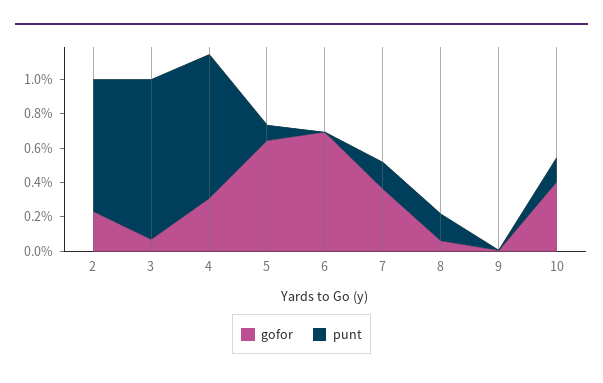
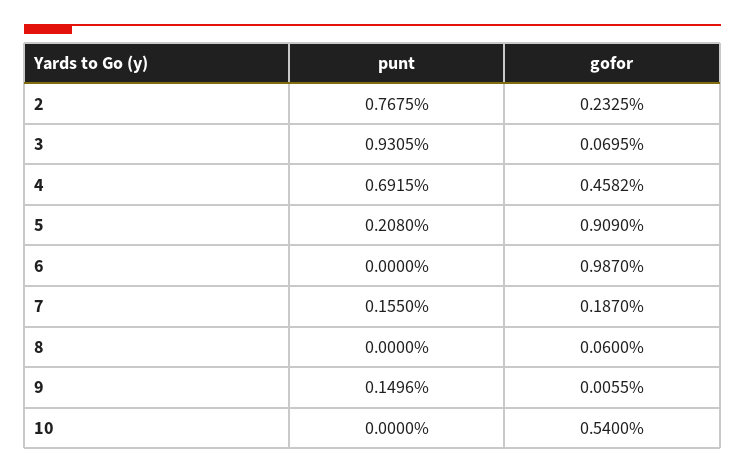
gofor, 4: 0.3 -> 0.4582
punt, 4: 0.85 -> 0.6915
gofor, 5: 0.65 -> 0.909
punt, 5: 0.1 -> 0.208
gofor, 6: 0.7 -> 0.987
gofor, 7: 0.35 -> 0.187
punt, 8: 0.15 -> 0
punt, 9: 0 -> 0.1496
gofor, 10: 0.4 -> 0.54
punt, 10: 0.15 -> 0

